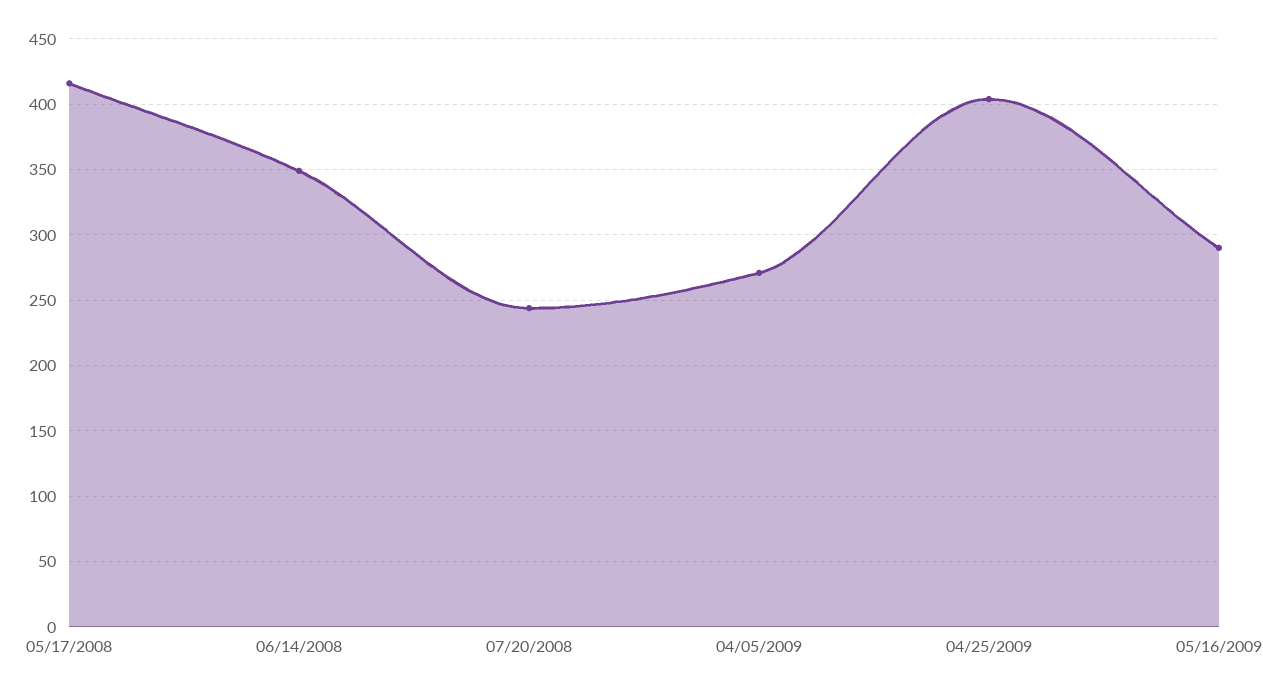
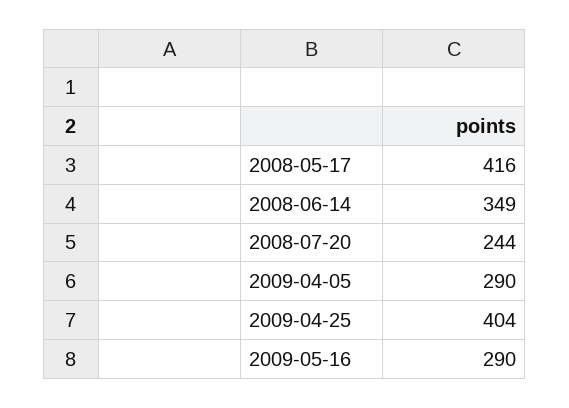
04/05/2009: 270 -> 290

